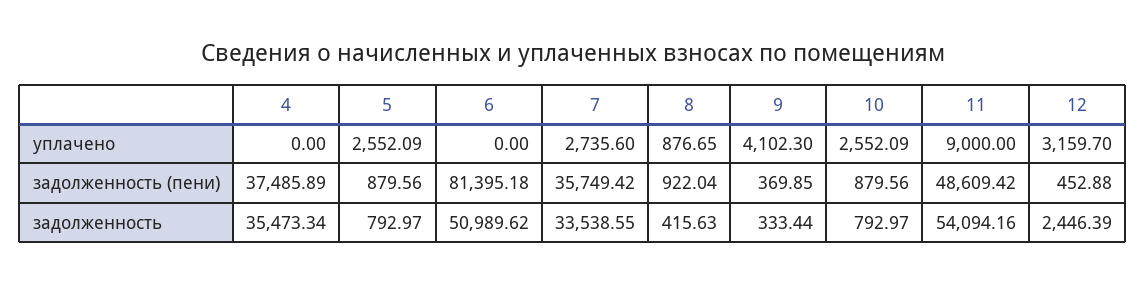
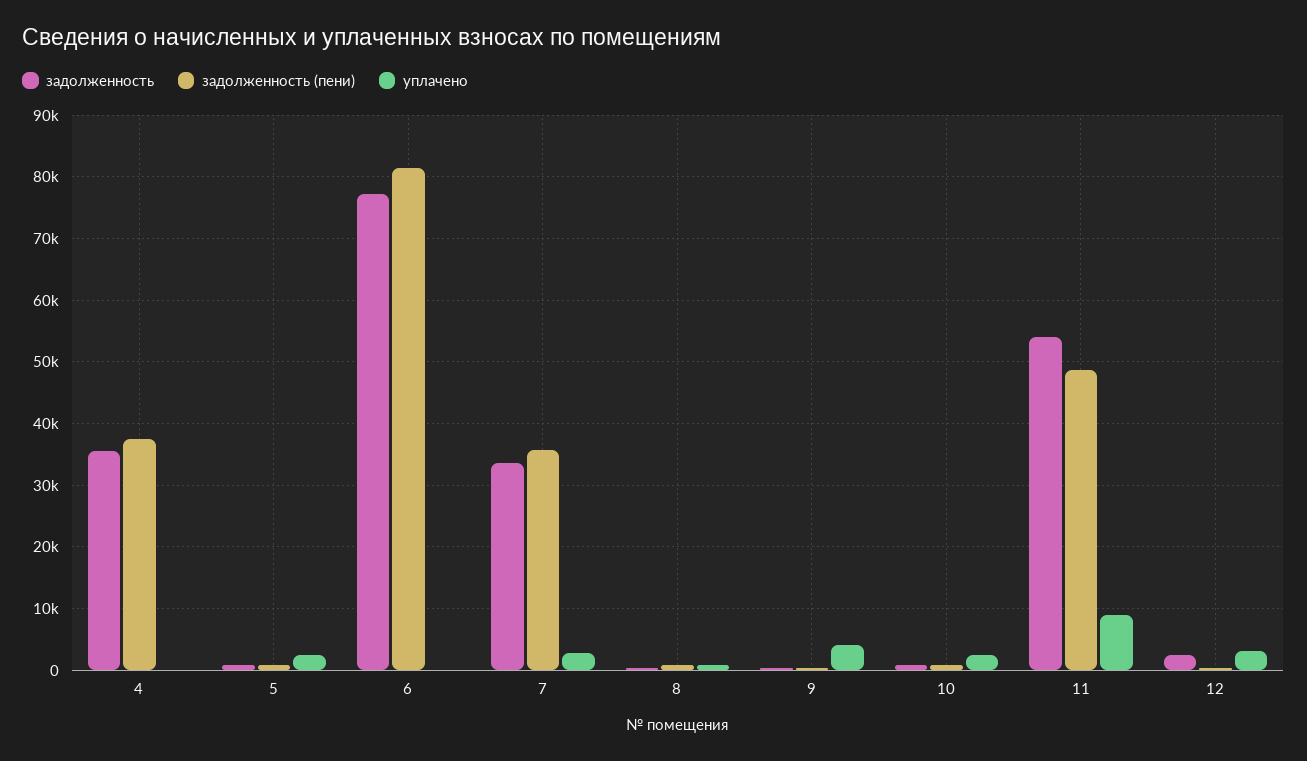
задолженность, 6: 50989.62 -> 77000

